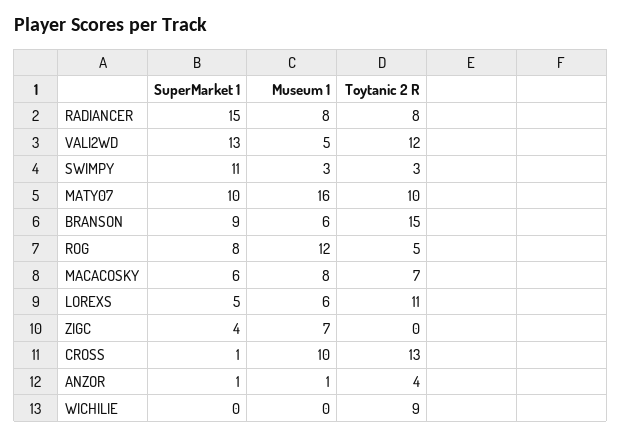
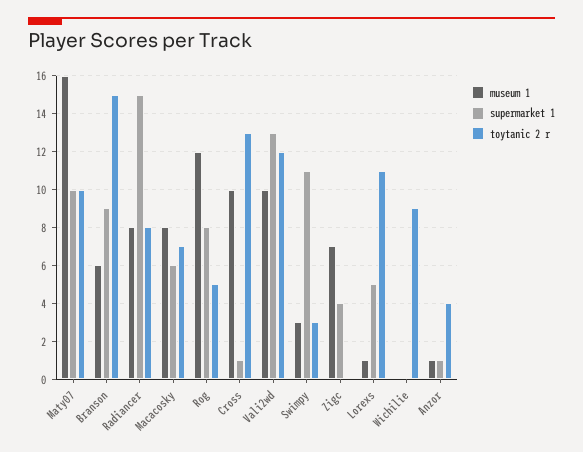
Museum 1, VALI2WD: 5 -> 10
Museum 1, LOREXS: 6 -> 1

